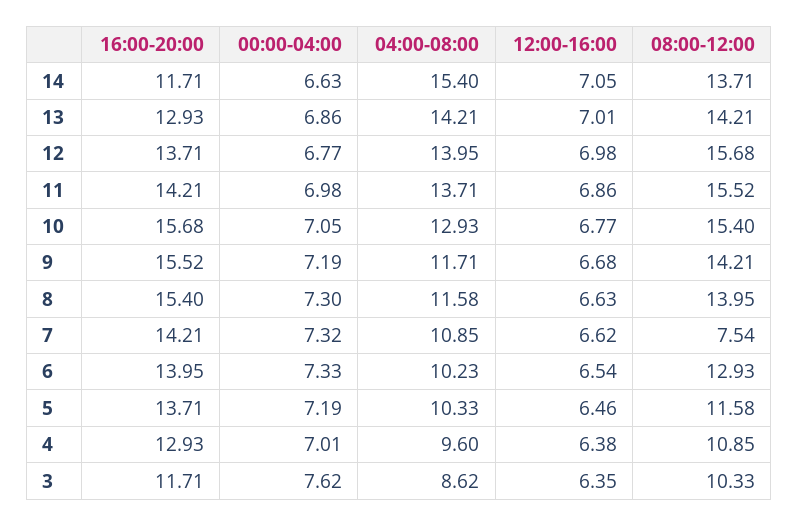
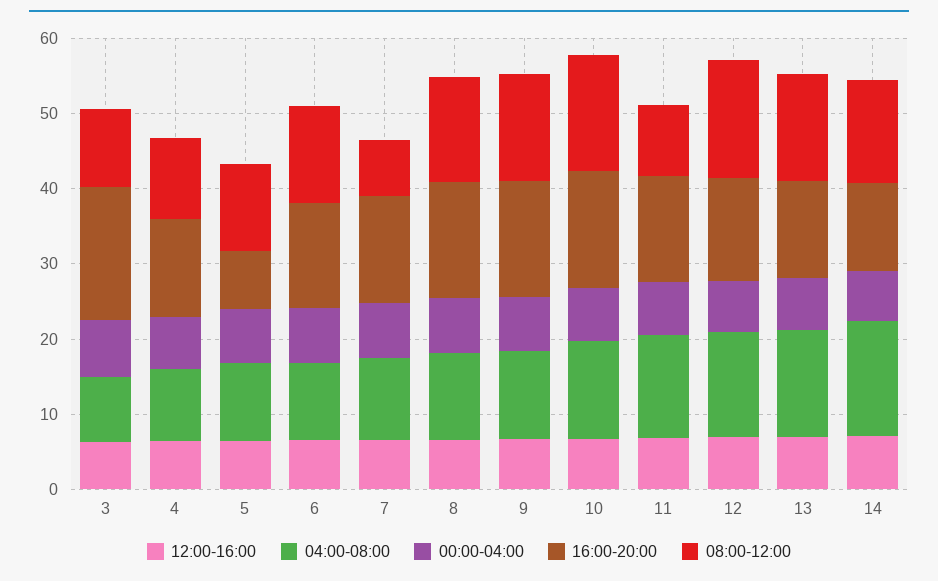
08:00-12:00, 11: 15.52 -> 10
16:00-20:00, 5: 13.71 -> 8
16:00-20:00, 3: 11.71 -> 18

